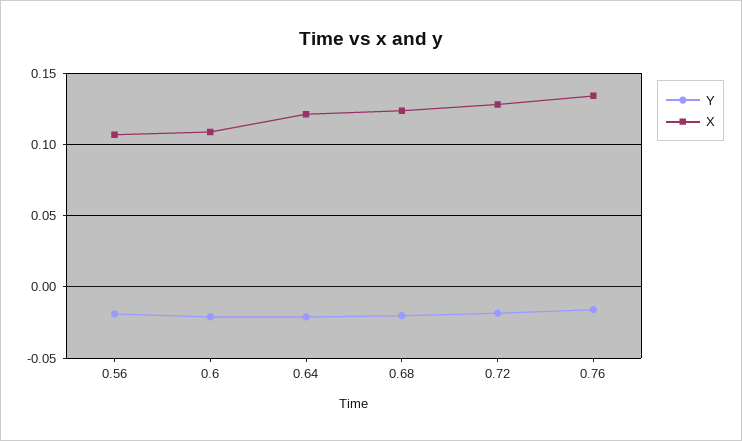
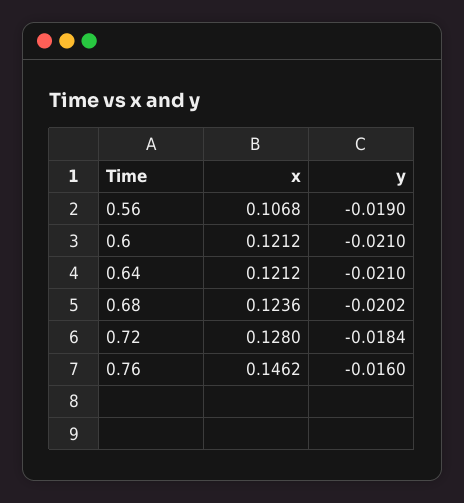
X, 0.6: 0.11 -> 0.1212
X, 0.76: 0.135 -> 0.1462

